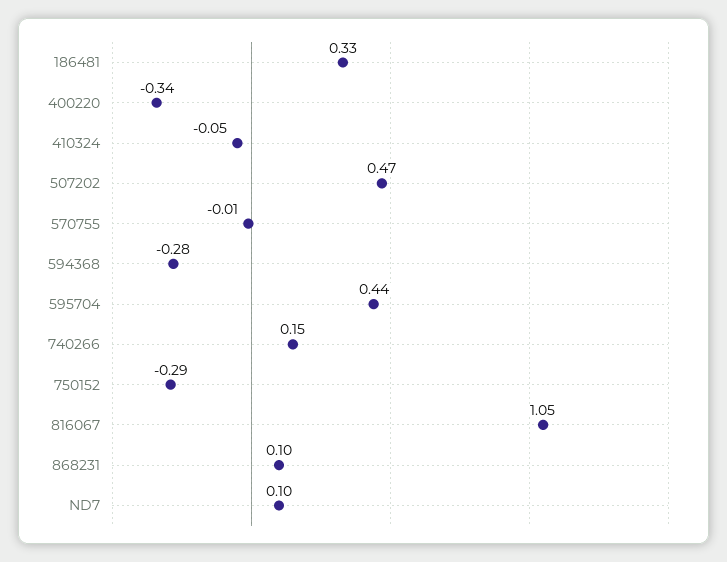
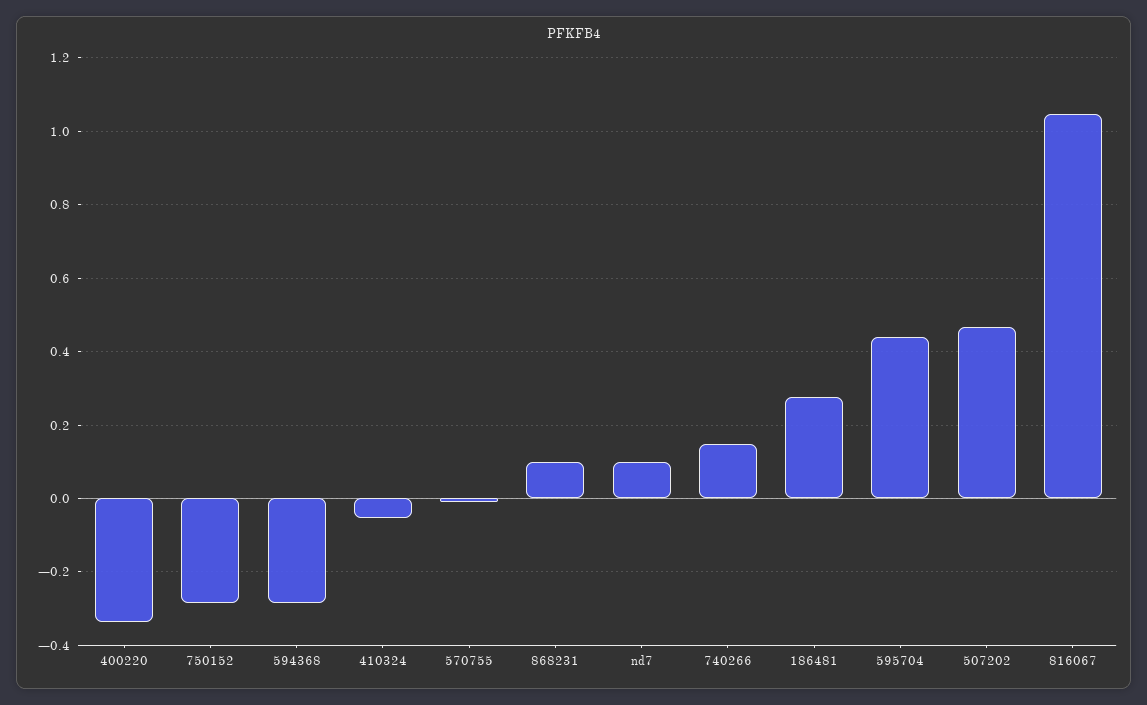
186481: 0.33 -> 0.28

